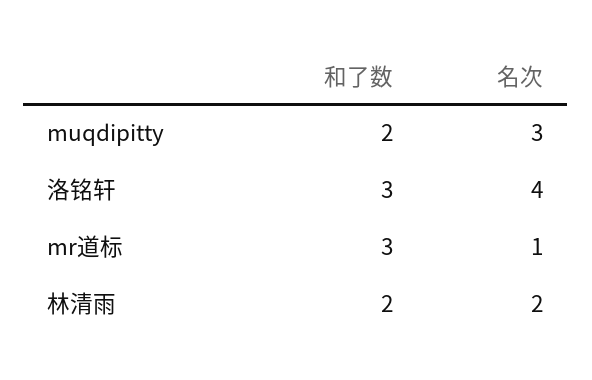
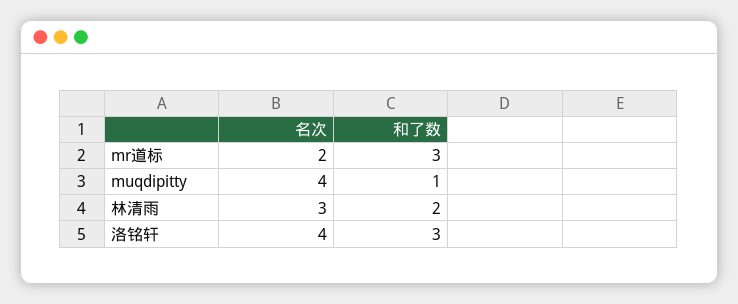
和了数, muqdipitty: 2 -> 1
名次, muqdipitty: 3 -> 4
名次, mr道标: 1 -> 2
名次, 林清雨: 2 -> 3

